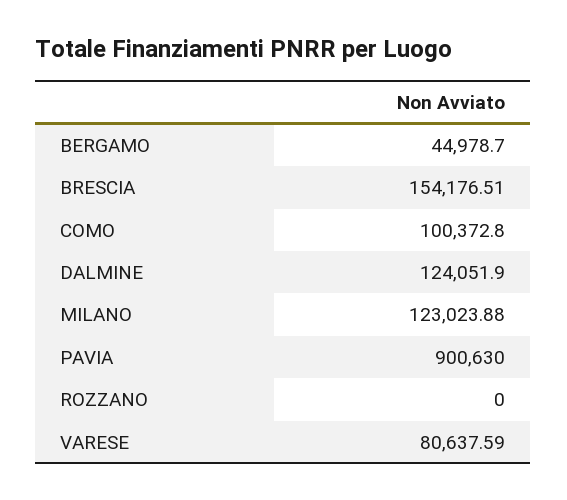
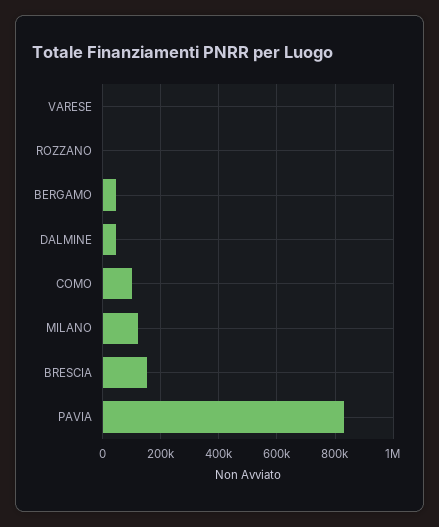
DALMINE: 124051.9 -> 50000
PAVIA: 900630 -> 825000
VARESE: 80637.59 -> 0

